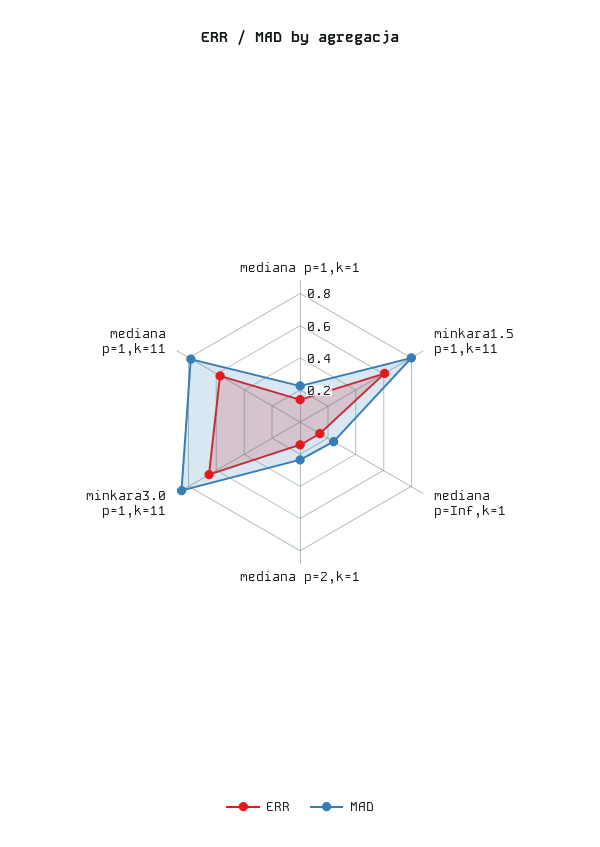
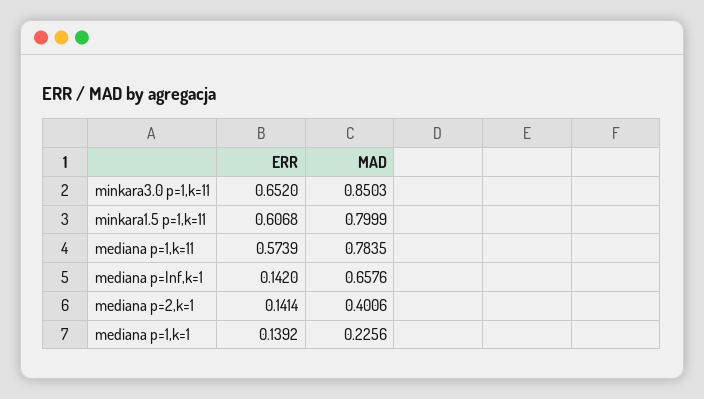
MAD, mediana p=Inf,k=1: 0.25 -> 0.6576
MAD, mediana p=2,k=1: 0.25 -> 0.4006

